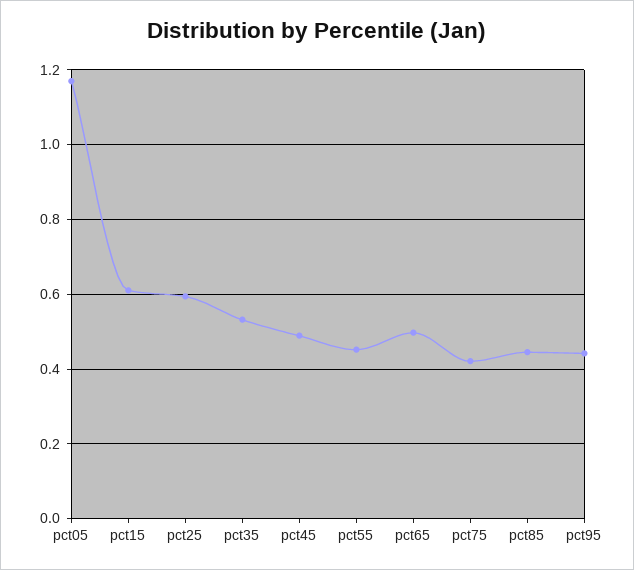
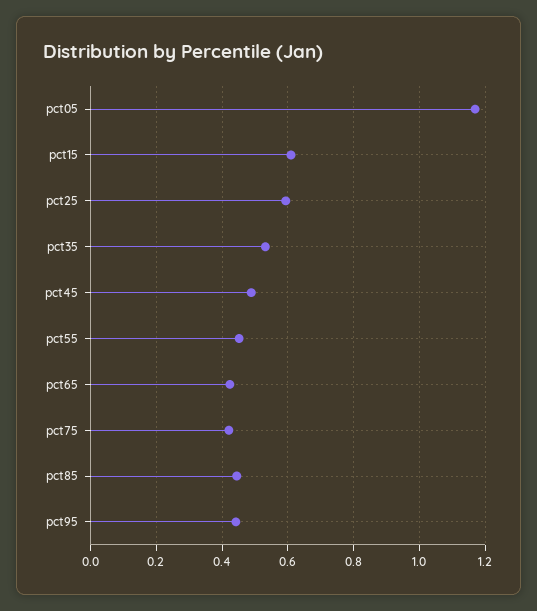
pct65: 0.5 -> 0.42

